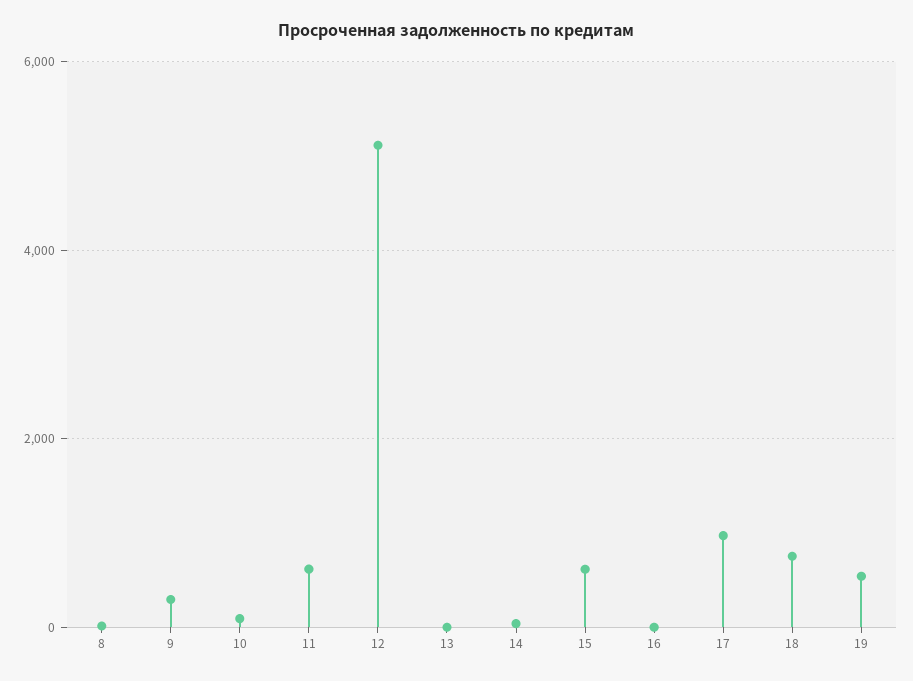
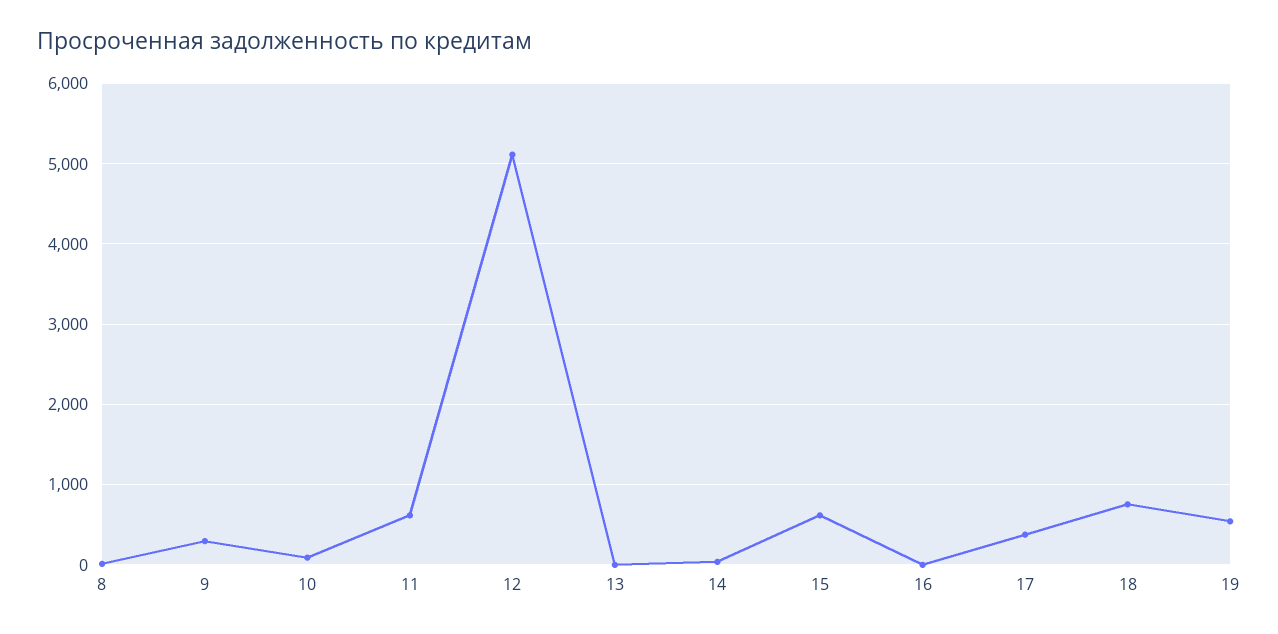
17: 1000 -> 400

